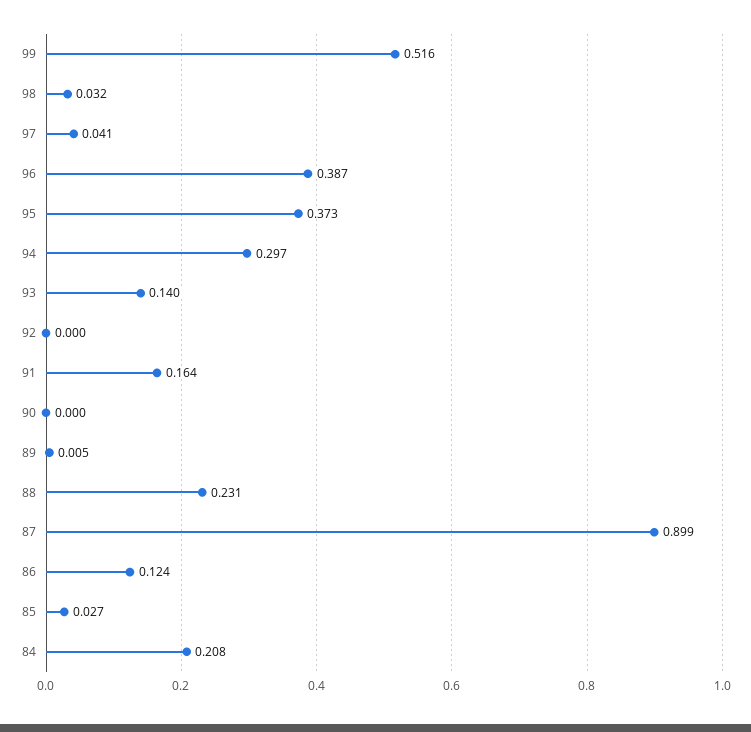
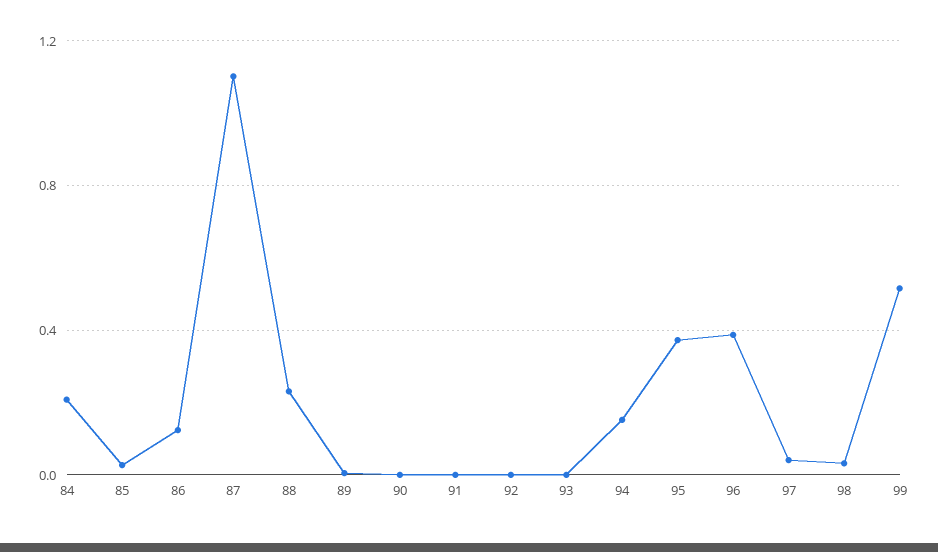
94: 0.297 -> 0.15
93: 0.14 -> 0
91: 0.164 -> 0
87: 0.899 -> 1.1

